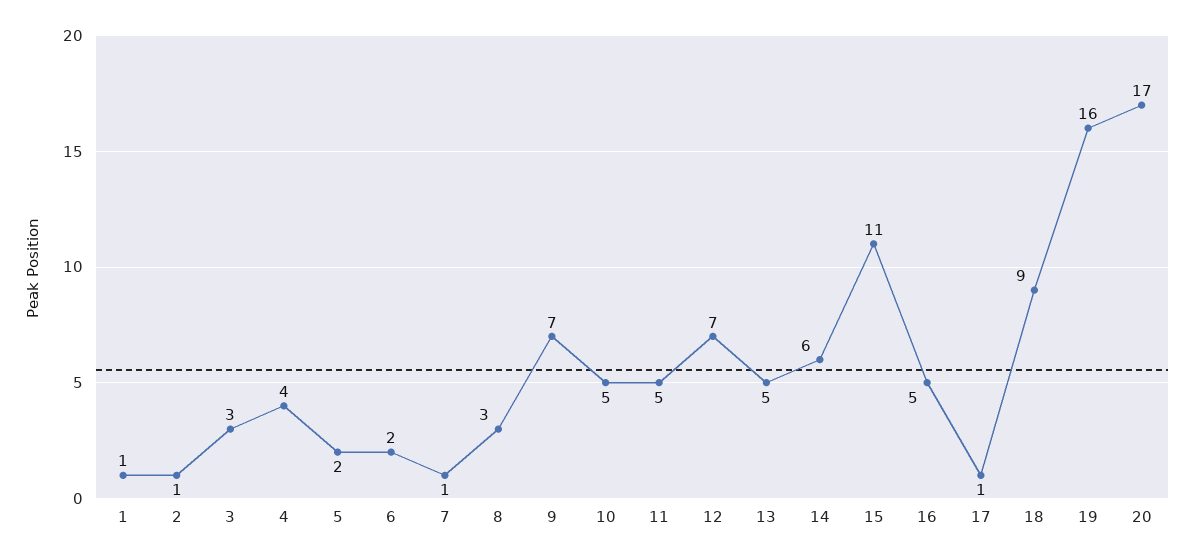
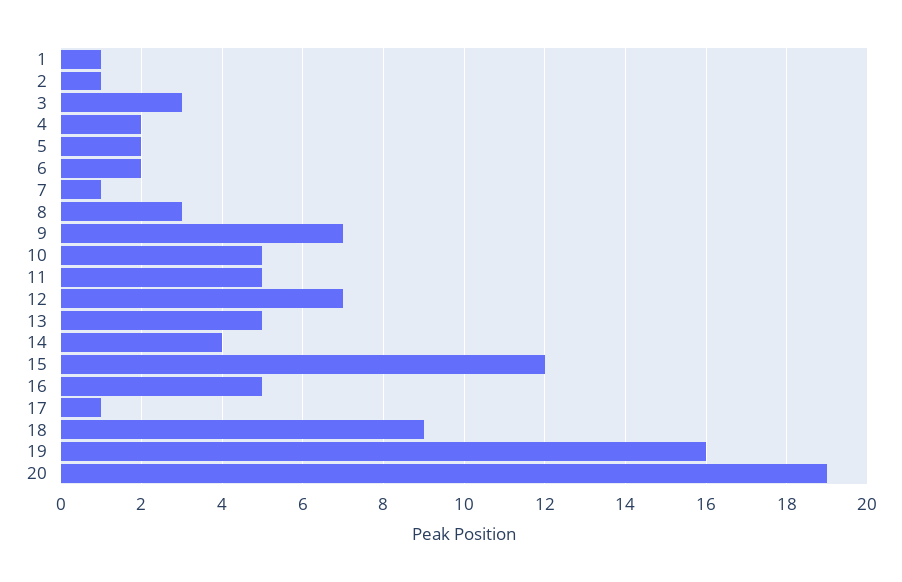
4: 4 -> 2
14: 6 -> 4
15: 11 -> 12
20: 17 -> 19

